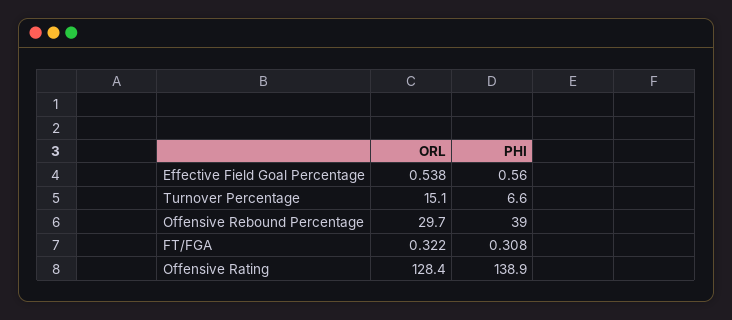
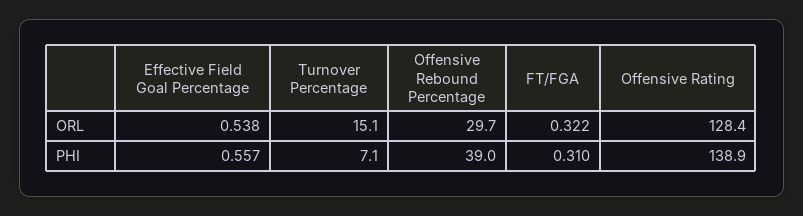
PHI, Effective Field Goal Percentage: 0.56 -> 0.557
PHI, Turnover Percentage: 6.6 -> 7.1
PHI, FT/FGA: 0.308 -> 0.31

